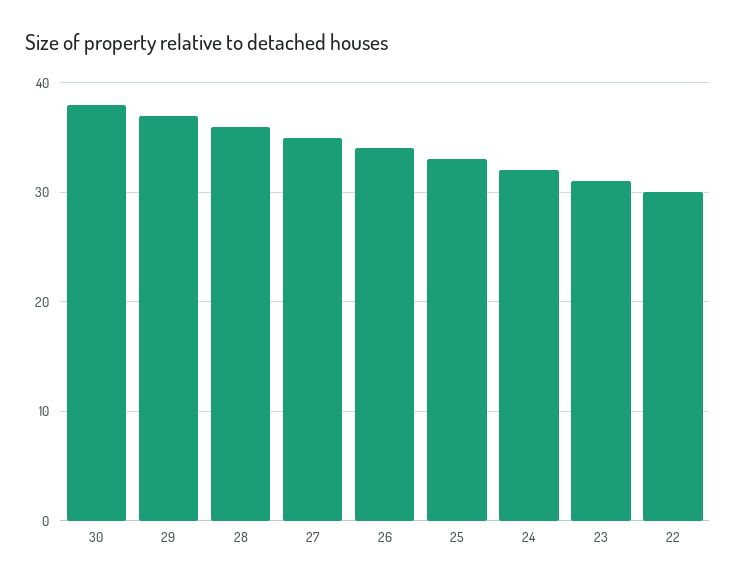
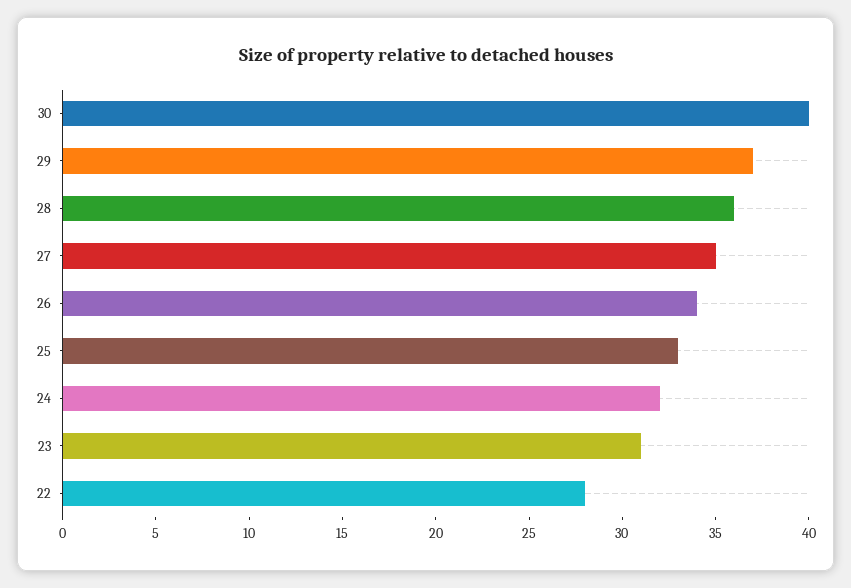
30: 38 -> 40
22: 30 -> 28

